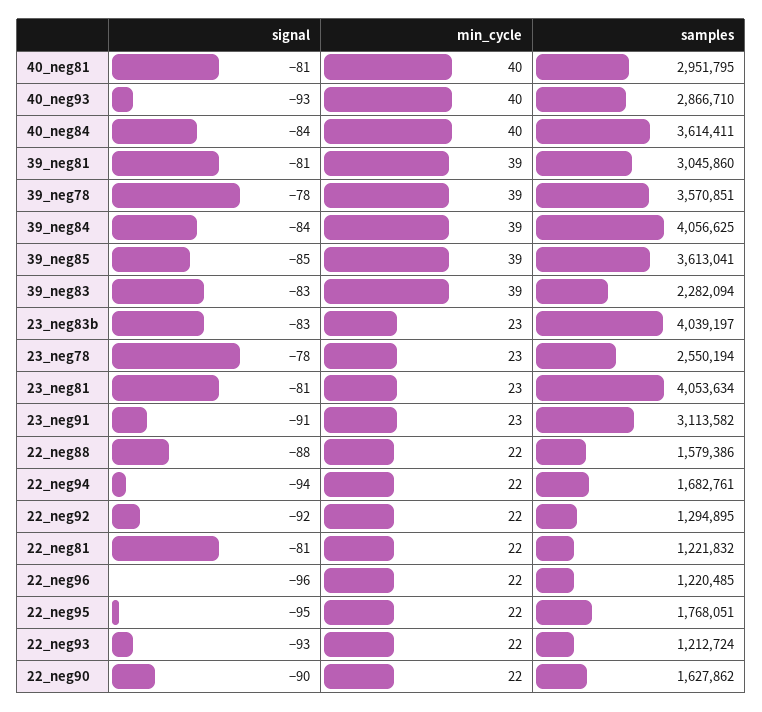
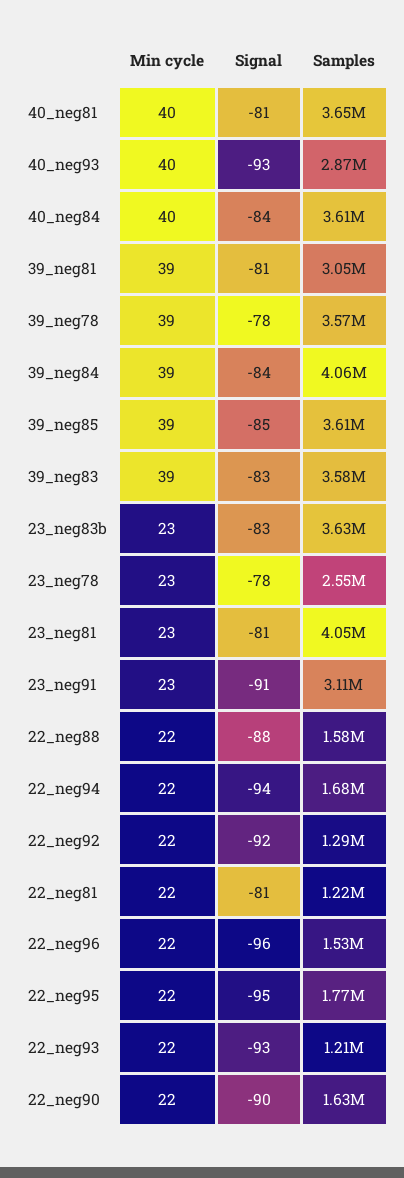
samples, 40_neg81: 2951795 -> 3650000
samples, 39_neg83: 2282094 -> 3580000
samples, 23_neg83b: 4039197 -> 3630000
samples, 22_neg96: 1220485 -> 1530000

